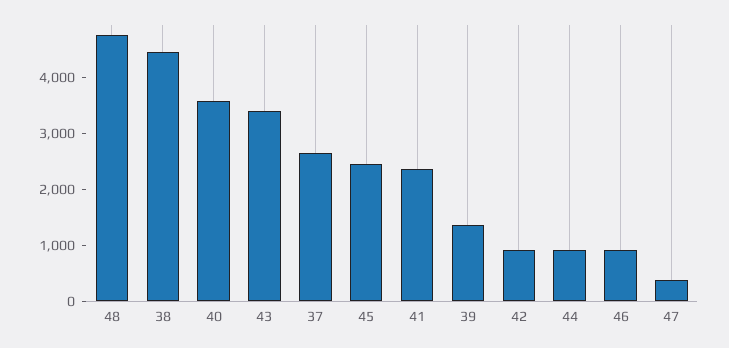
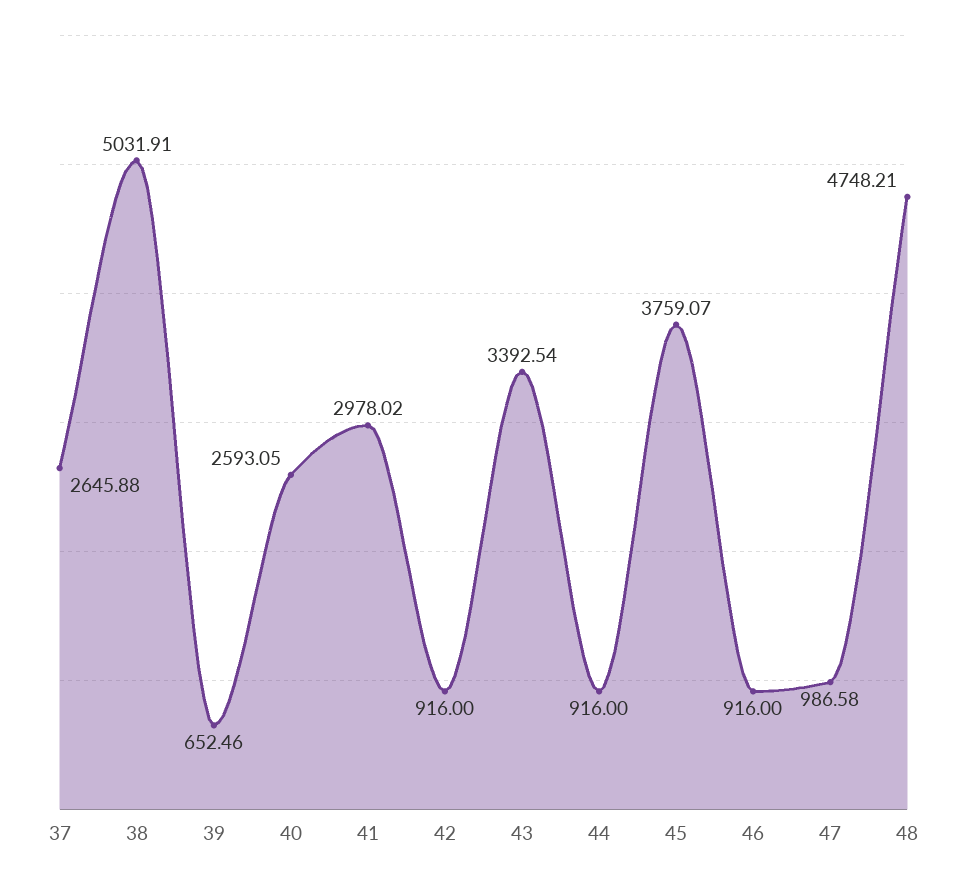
38: 4400 -> 5031.91
40: 3600 -> 2593.05
45: 2400 -> 3759.07
41: 2400 -> 2978.02
39: 1400 -> 652.46
47: 400 -> 986.58

